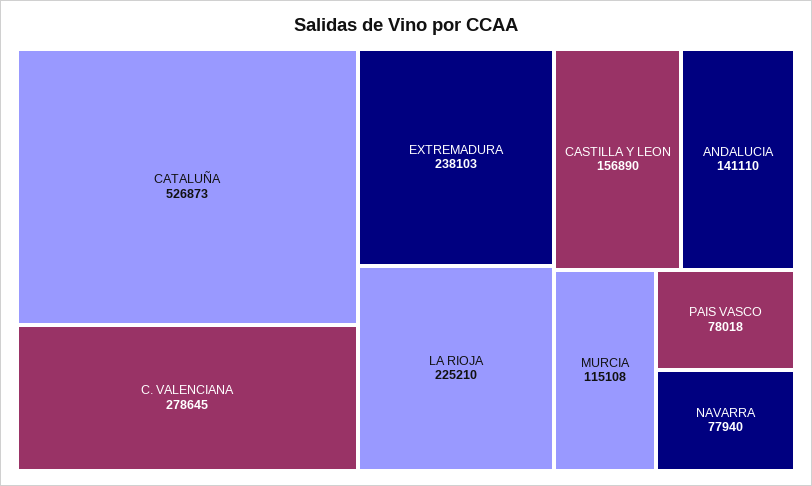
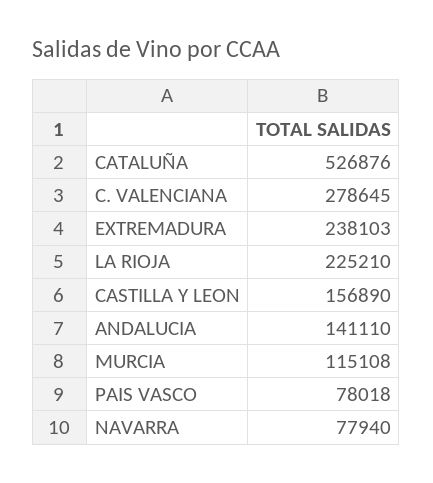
CATALUÑA: 526873 -> 526876

